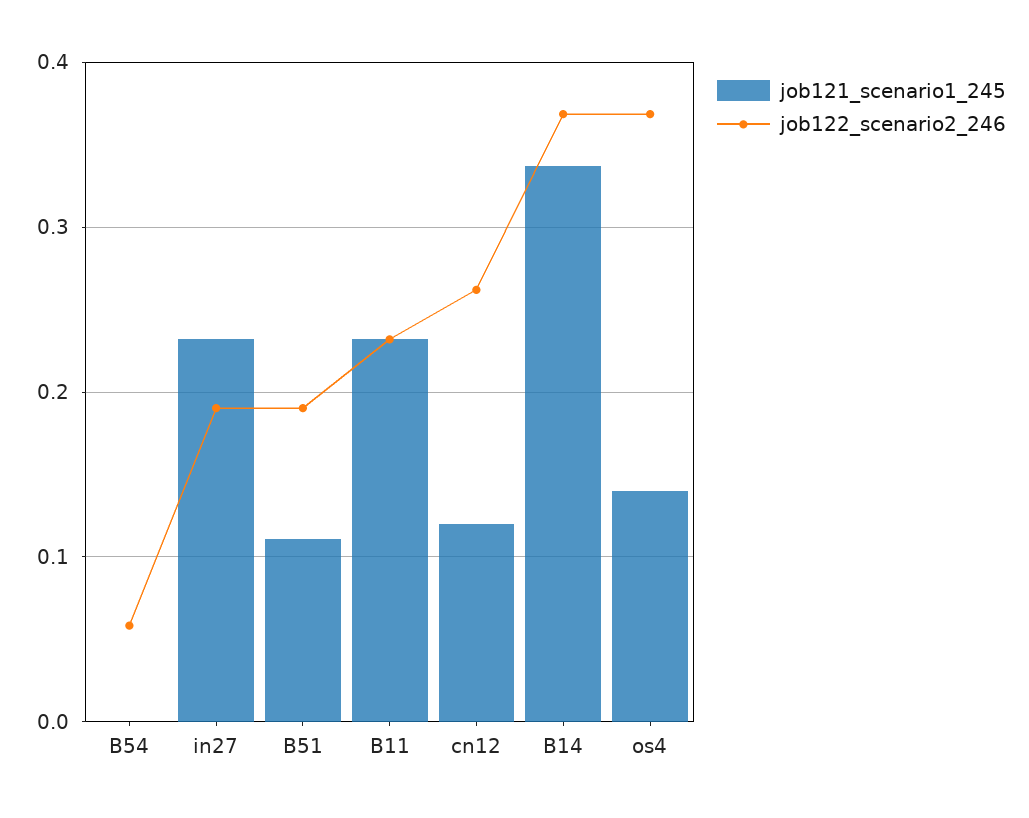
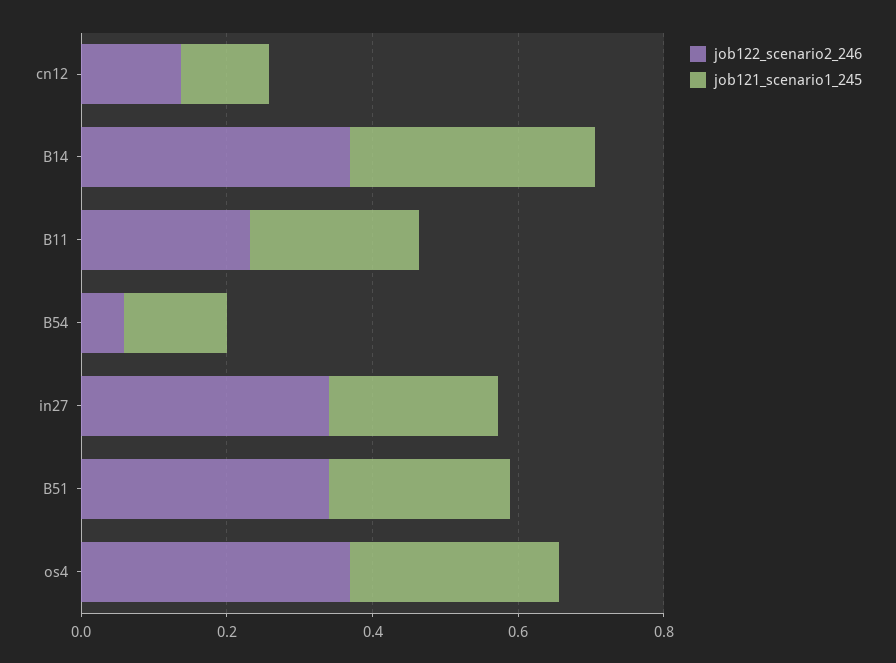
job121_scenario1_245, B54: 0 -> 0.15
job122_scenario2_246, in27: 0.19 -> 0.35
job121_scenario1_245, B51: 0.11 -> 0.25
job122_scenario2_246, B51: 0.19 -> 0.35
job122_scenario2_246, cn12: 0.26 -> 0.15
job121_scenario1_245, os4: 0.14 -> 0.3

